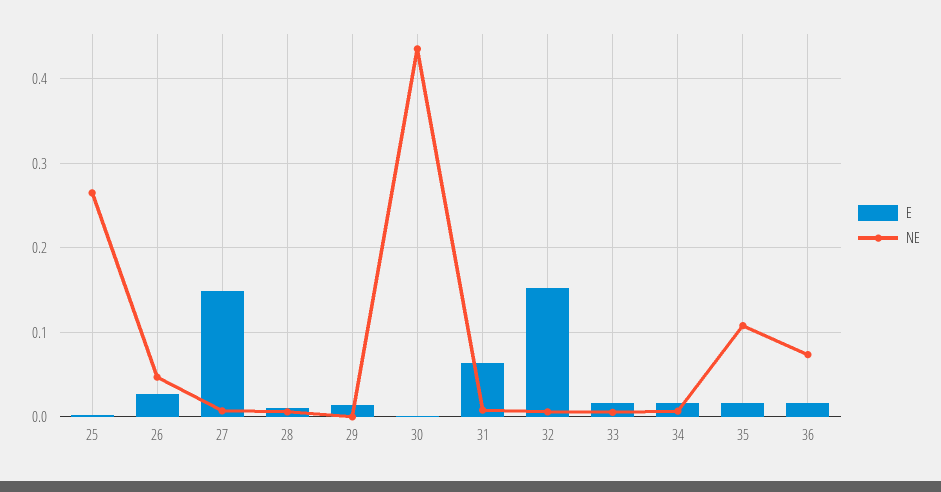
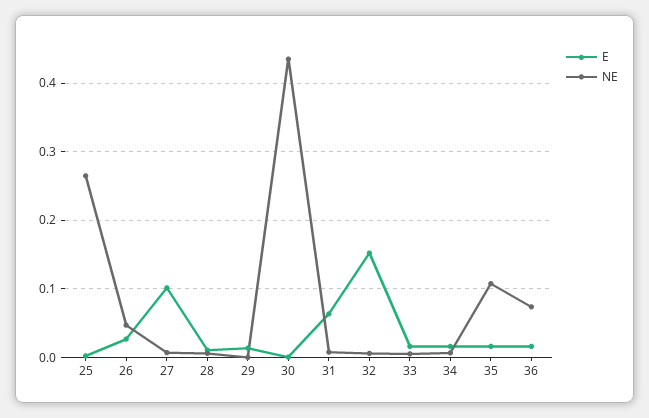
E, 27: 0.15 -> 0.1

